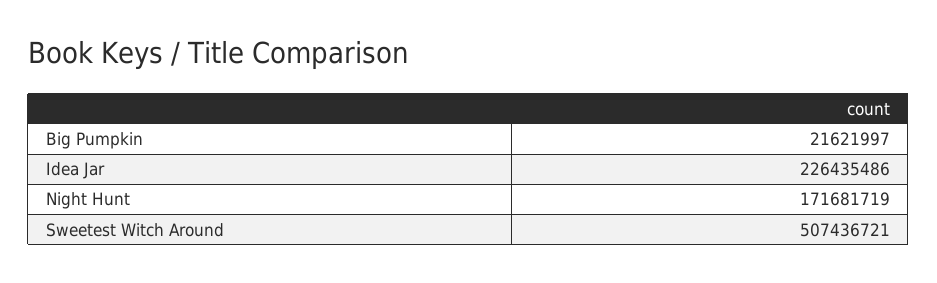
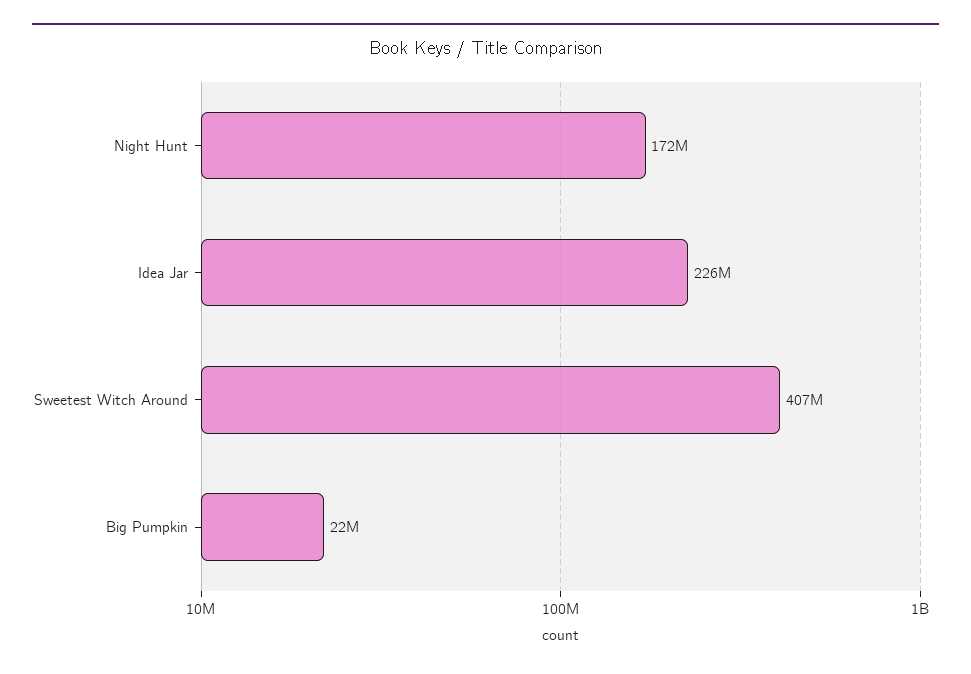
Sweetest Witch Around: 507436721 -> 407000000

